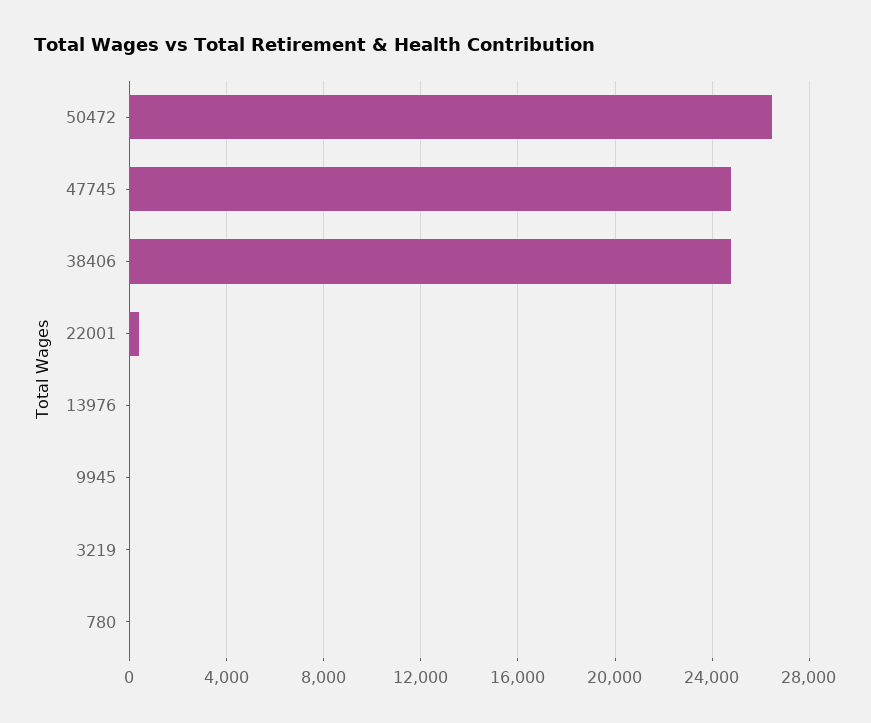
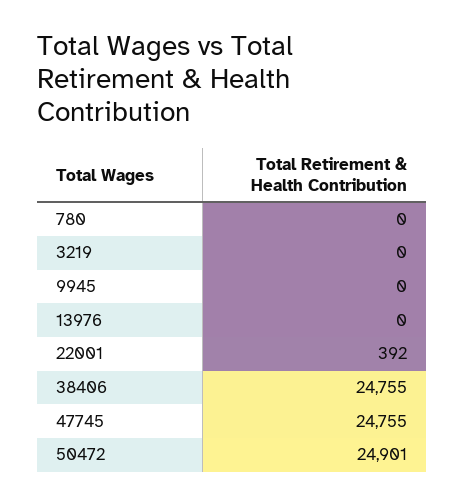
50472: 26500 -> 24901

